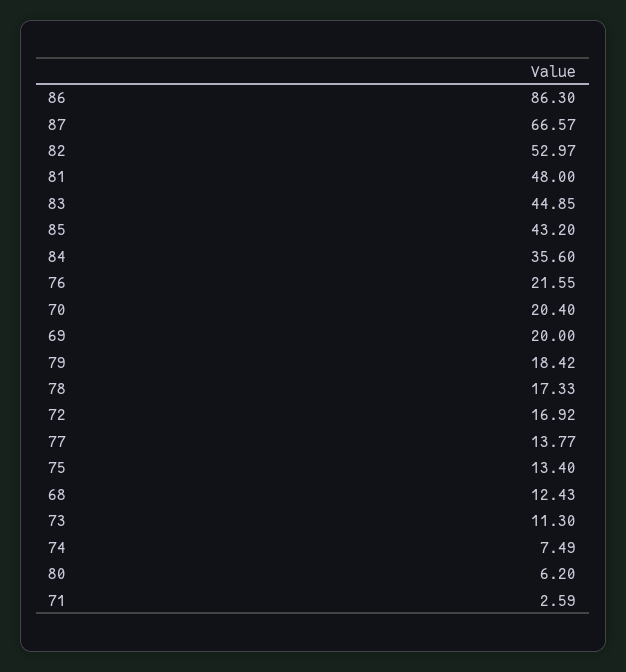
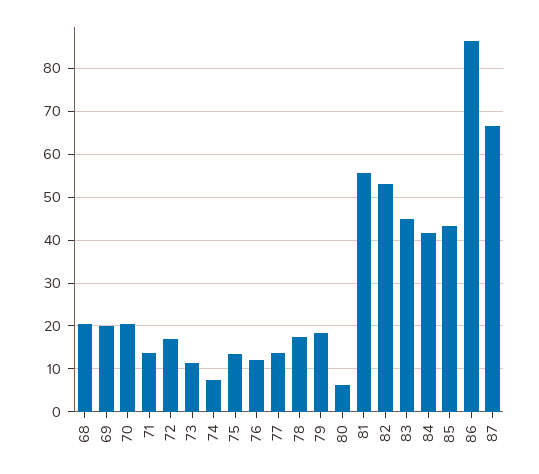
81: 48 -> 56
84: 35.6 -> 42
76: 21.55 -> 12
68: 12.43 -> 20
71: 2.59 -> 14

